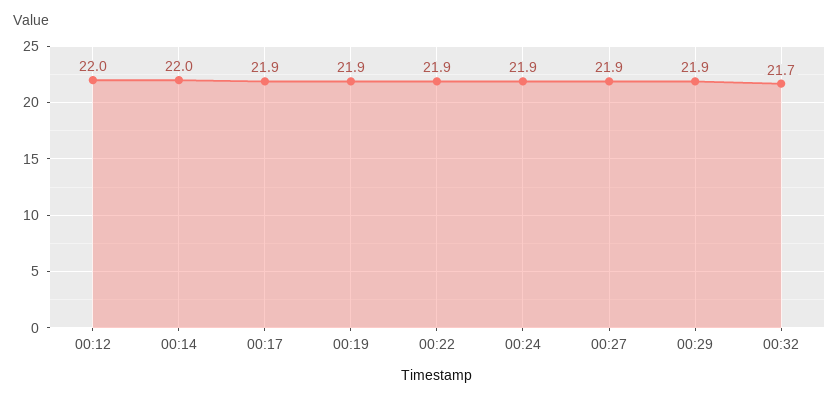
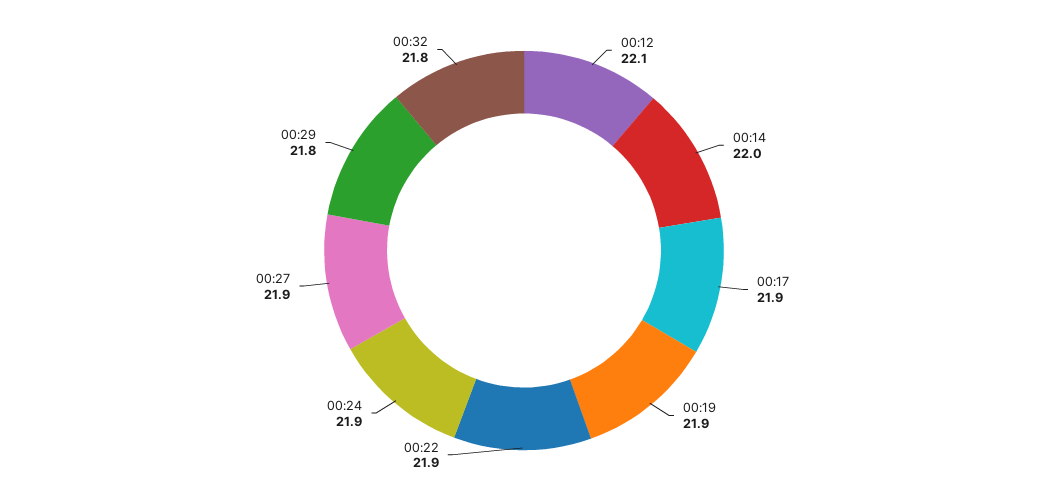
00:12: 22 -> 22.1
00:29: 21.9 -> 21.8
00:32: 21.7 -> 21.8

